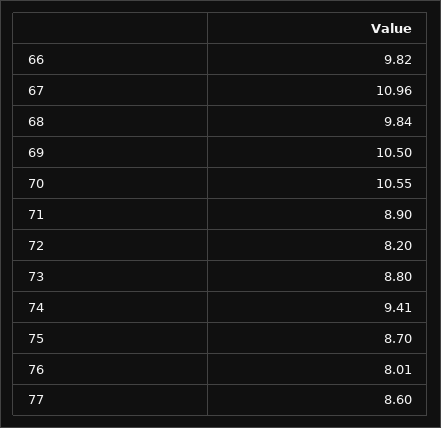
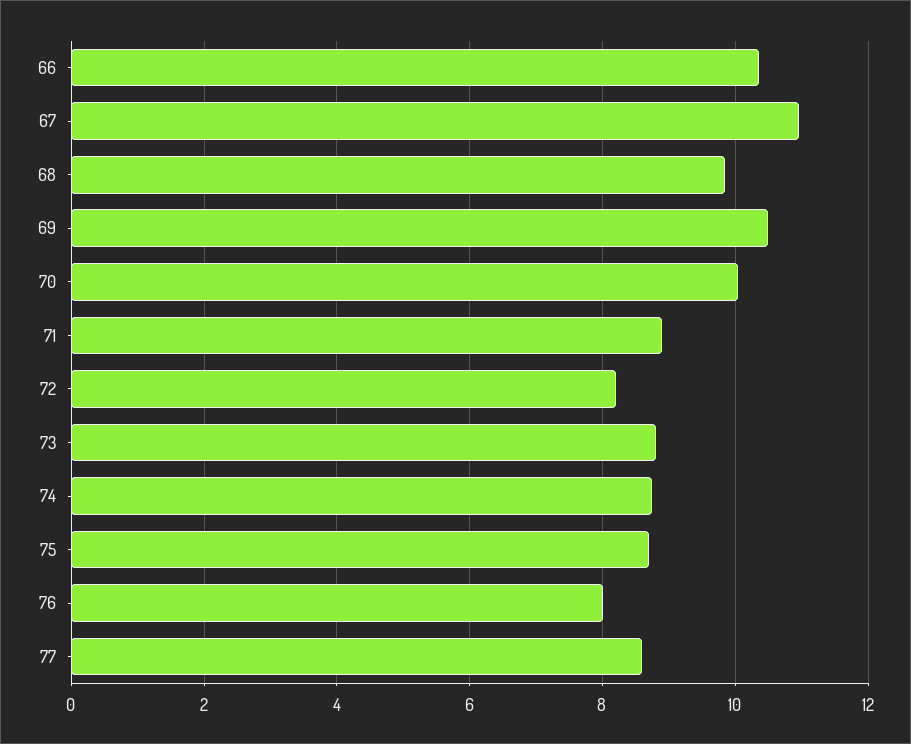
66: 9.82 -> 10.4
70: 10.55 -> 10
74: 9.41 -> 8.8

